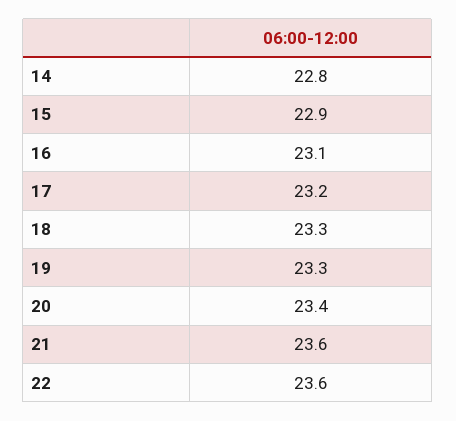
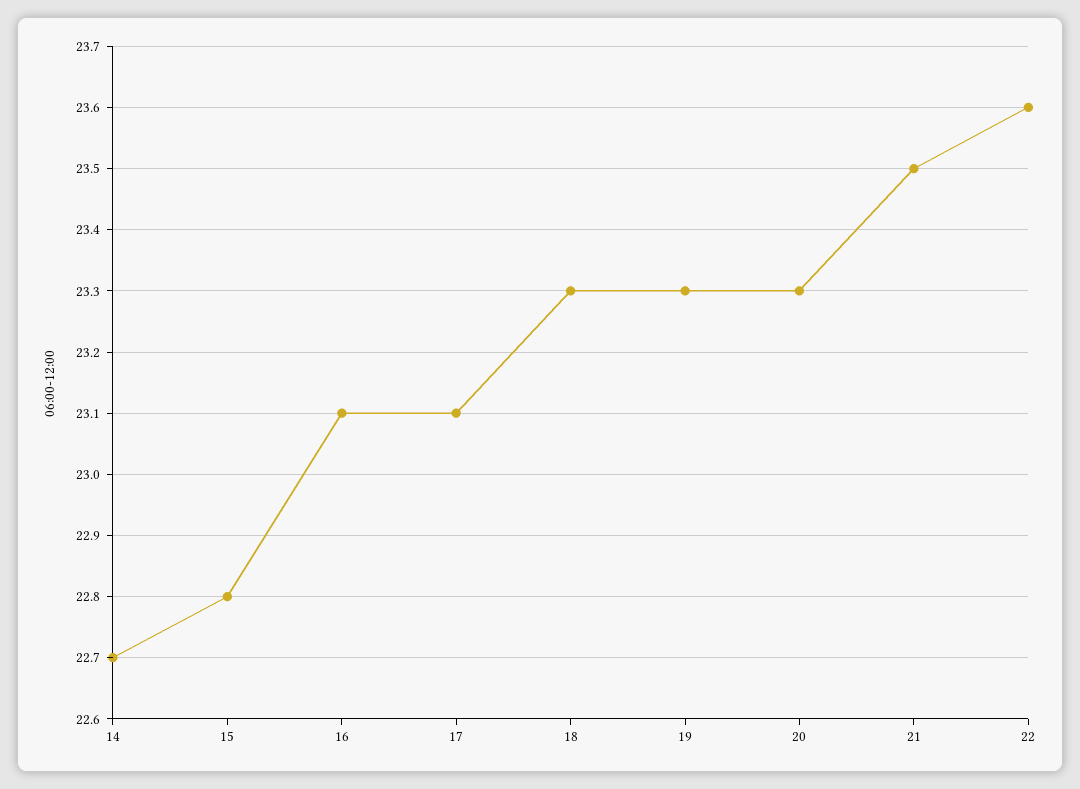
14: 22.8 -> 22.7
15: 22.9 -> 22.8
17: 23.2 -> 23.1
20: 23.4 -> 23.3
21: 23.6 -> 23.5

